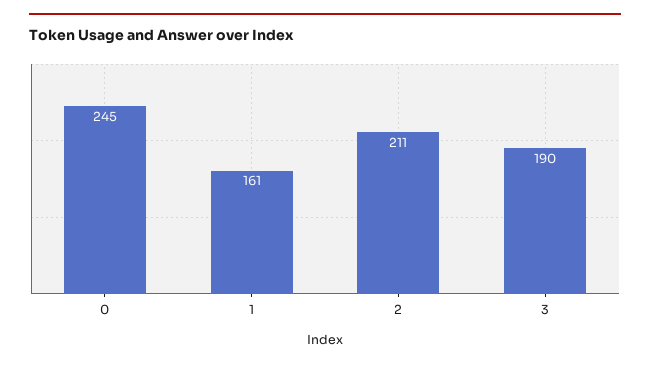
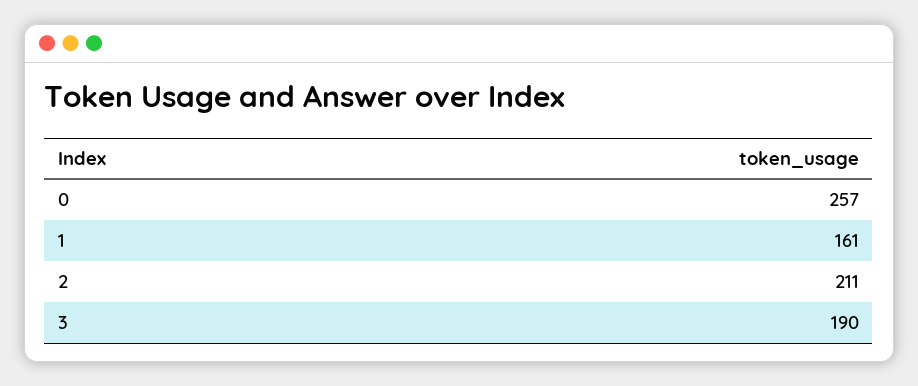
0: 245 -> 257

